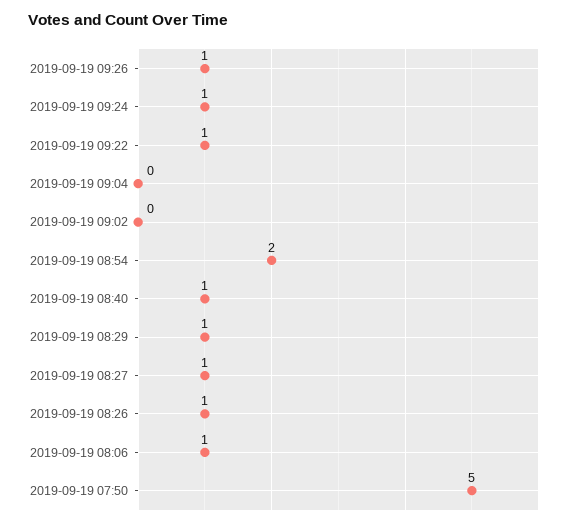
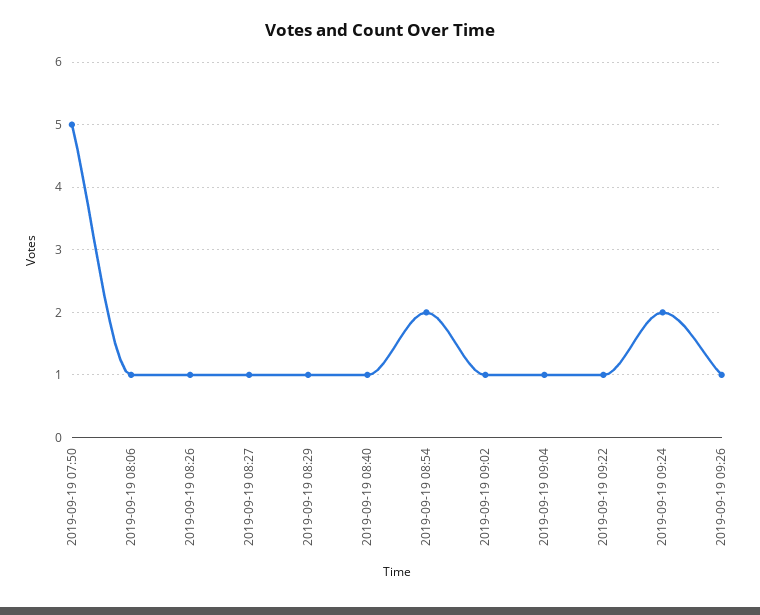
2019-09-19 09:24: 1 -> 2
2019-09-19 09:04: 0 -> 1
2019-09-19 09:02: 0 -> 1

